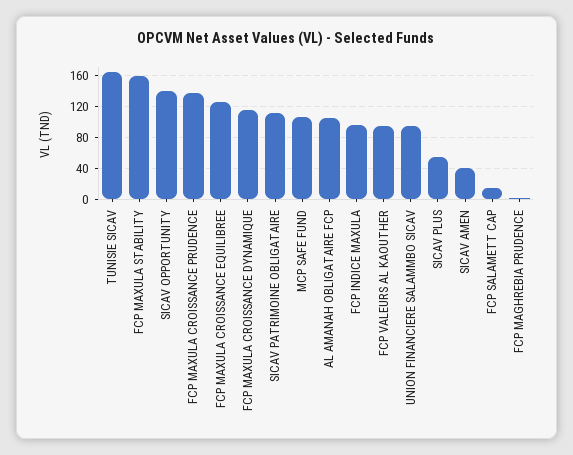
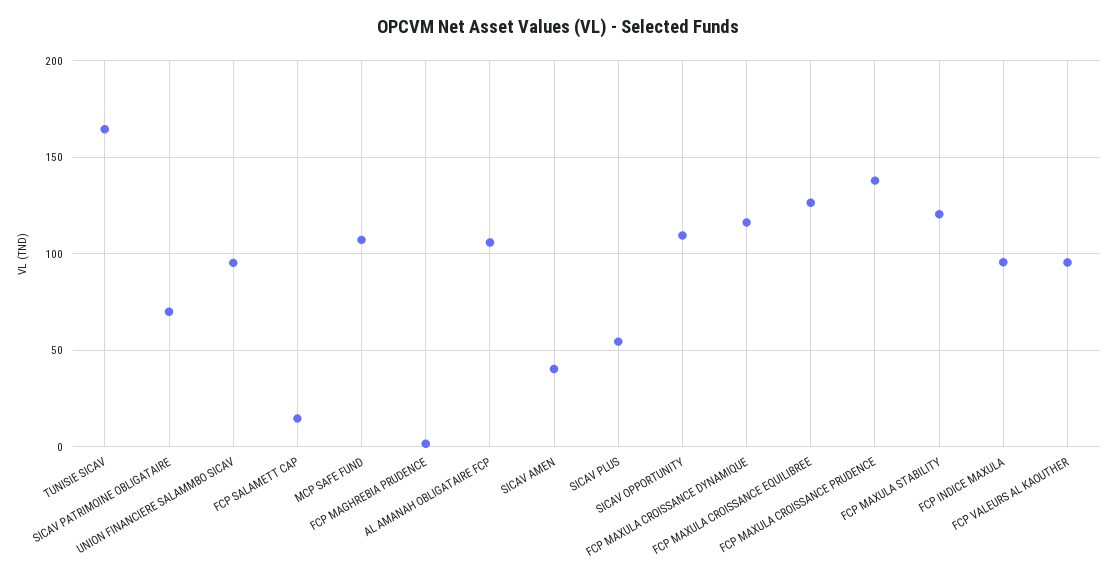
FCP MAXULA STABILITY: 160 -> 120
SICAV OPPORTUNITY: 140 -> 110
SICAV PATRIMOINE OBLIGATAIRE: 110 -> 70

